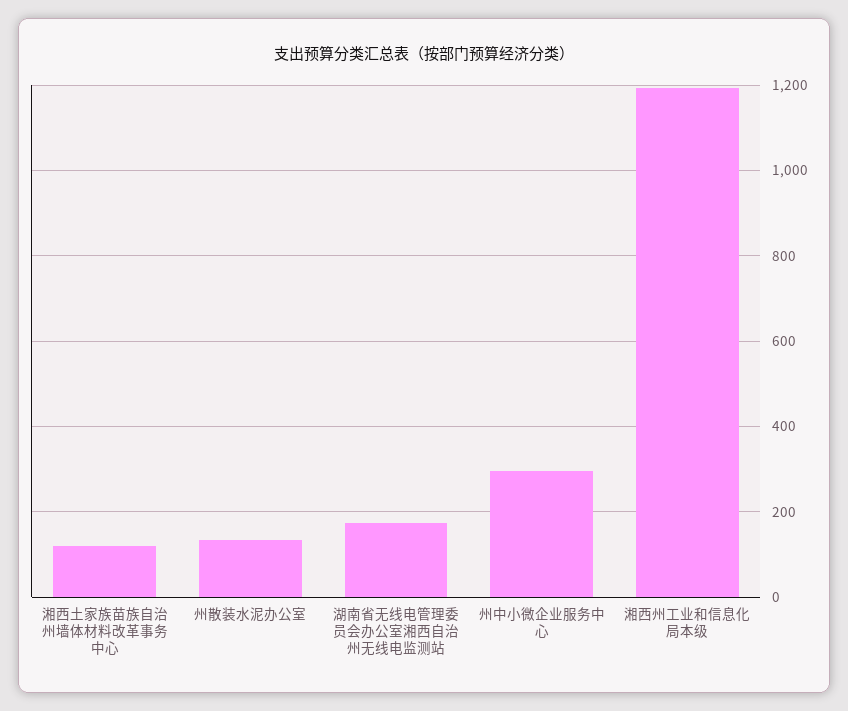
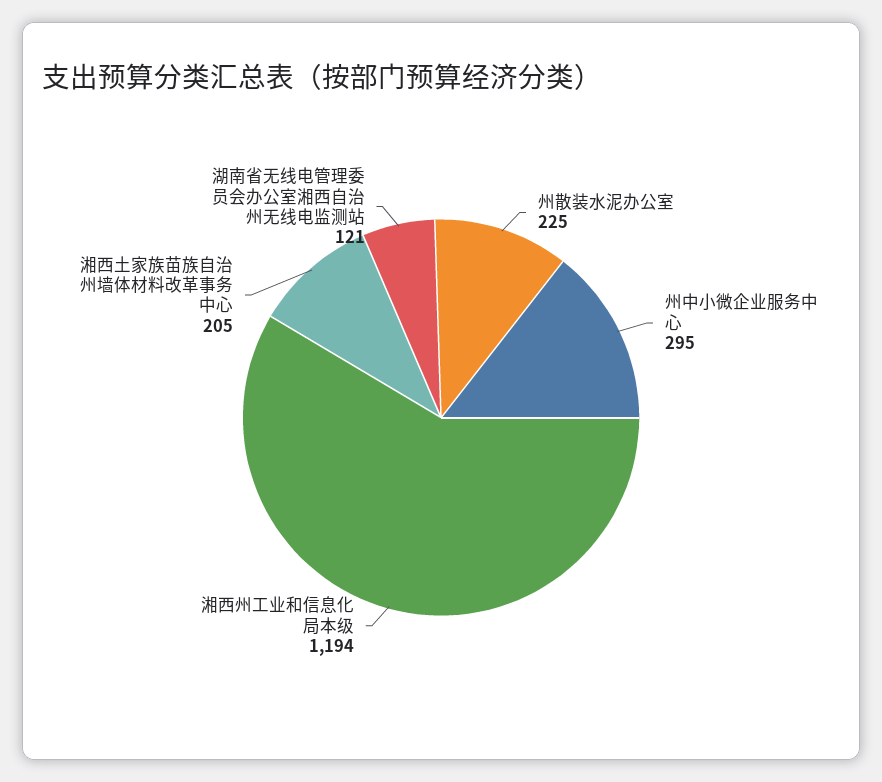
湘西土家族苗族自治州墙体材料改革事务中心: 120 -> 205
州散装水泥办公室: 140 -> 225
湖南省无线电管理委员会办公室湘西自治州无线电监测站: 180 -> 121

